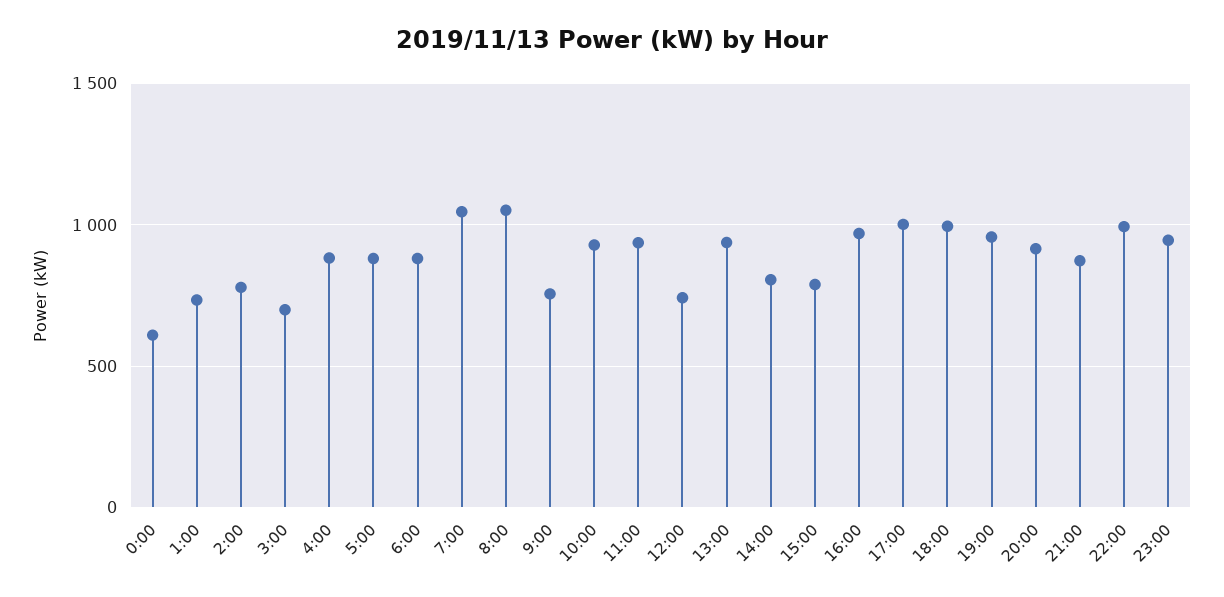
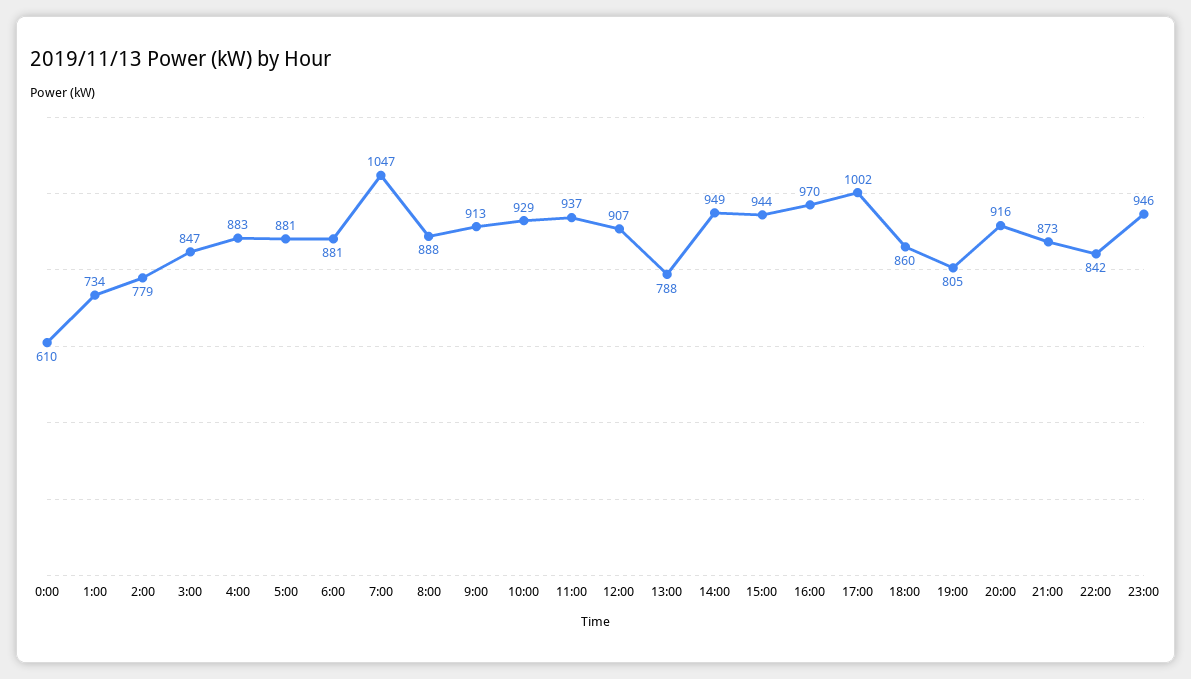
3:00: 700 -> 847
8:00: 1050 -> 888
9:00: 750 -> 913
12:00: 750 -> 907
13:00: 950 -> 788
14:00: 800 -> 949
15:00: 800 -> 944
18:00: 1000 -> 860
19:00: 950 -> 805
22:00: 1000 -> 842

